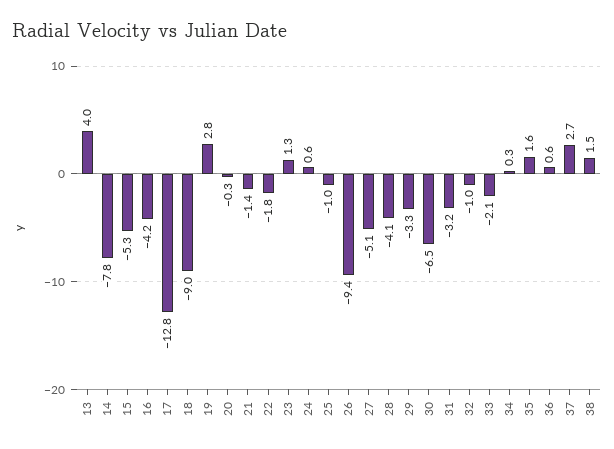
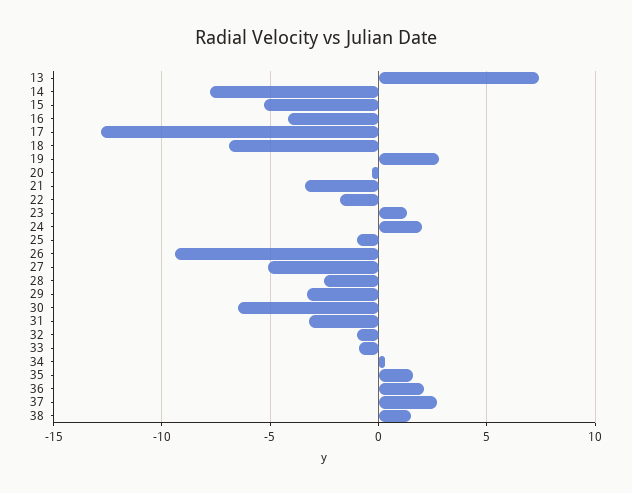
13: 4 -> 7.5
18: -9 -> -7
21: -1.4 -> -3.5
24: 0.6 -> 2
28: -4.1 -> -2.5
33: -2.1 -> -1
36: 0.6 -> 2

